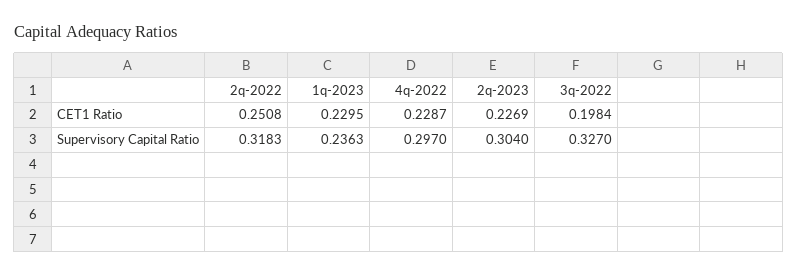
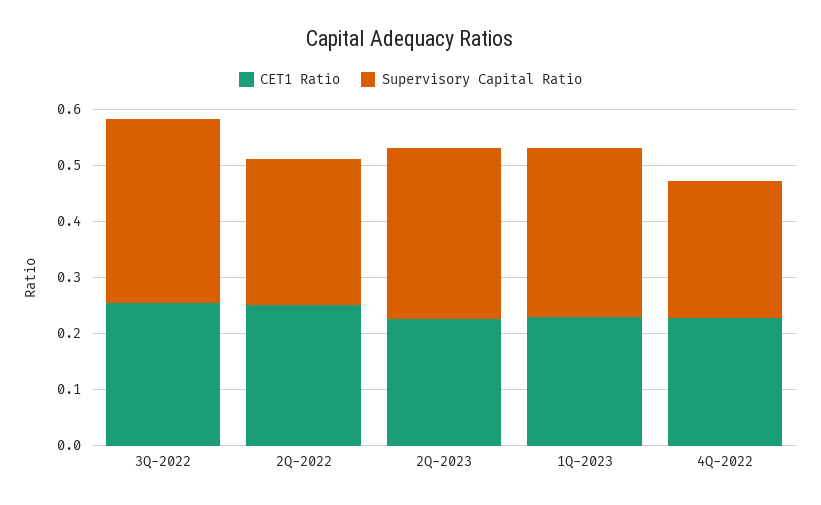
CET1 Ratio, 3q-2022: 0.1984 -> 0.26
Supervisory Capital Ratio, 2q-2022: 0.3183 -> 0.26
Supervisory Capital Ratio, 1q-2023: 0.2363 -> 0.3
Supervisory Capital Ratio, 4q-2022: 0.297 -> 0.24

